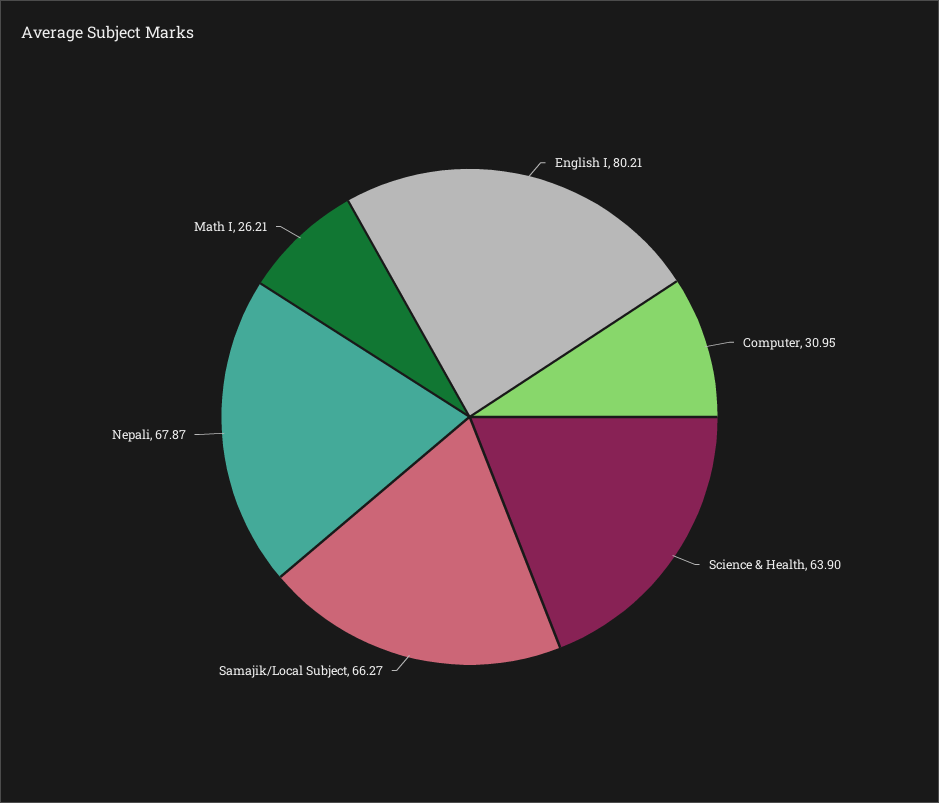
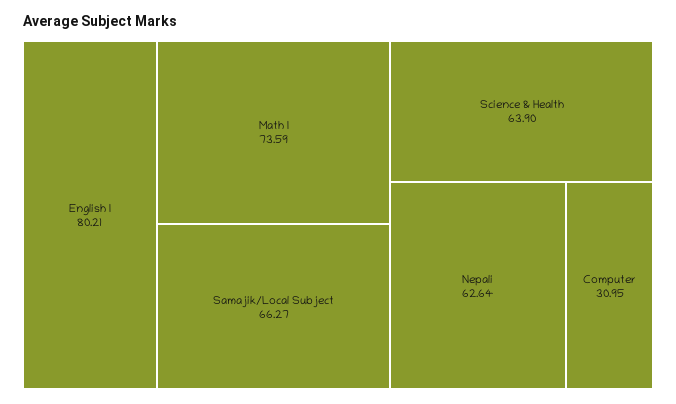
Nepali: 67.87 -> 62.64
Math I: 26.21 -> 73.59

